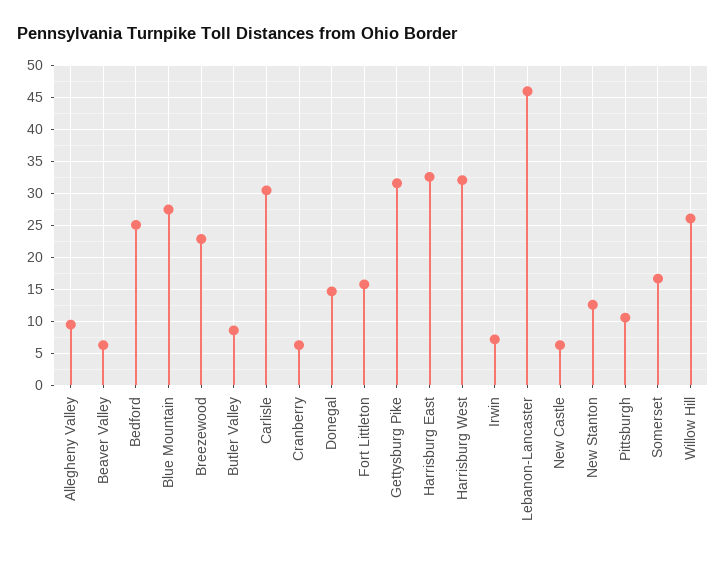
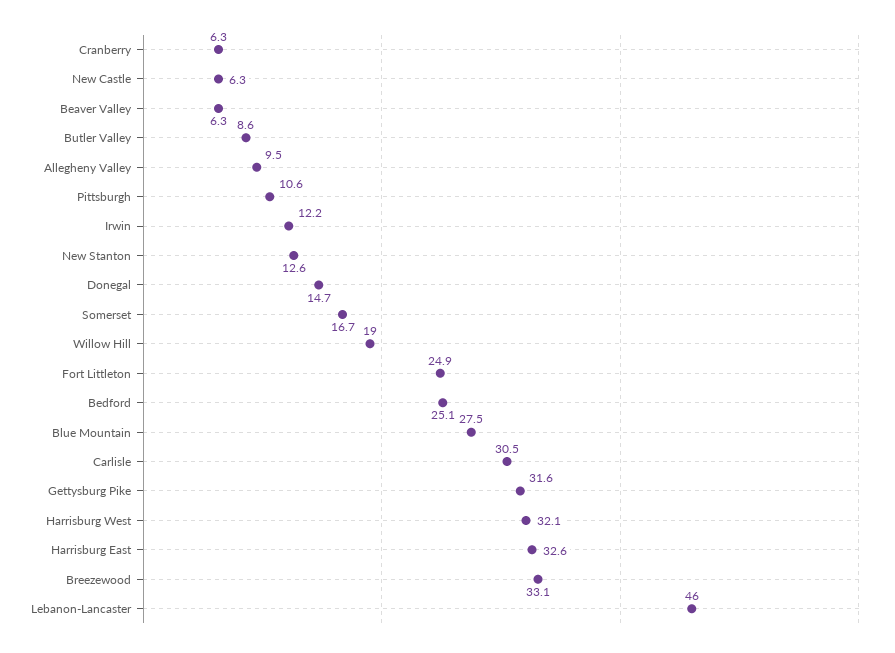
Breezewood: 23 -> 33.1
Fort Littleton: 16 -> 24.9
Irwin: 7 -> 12.2
Willow Hill: 26 -> 19

